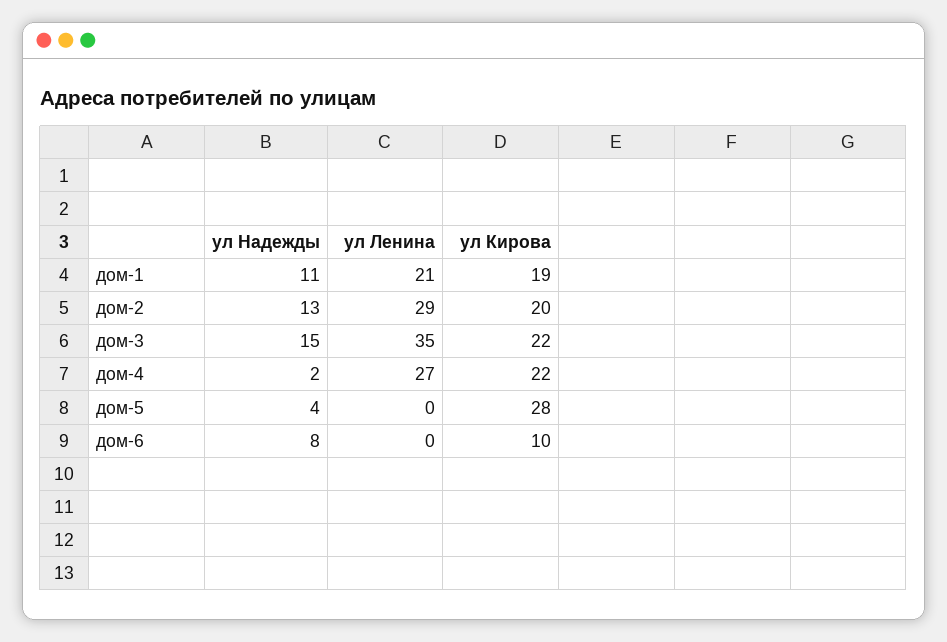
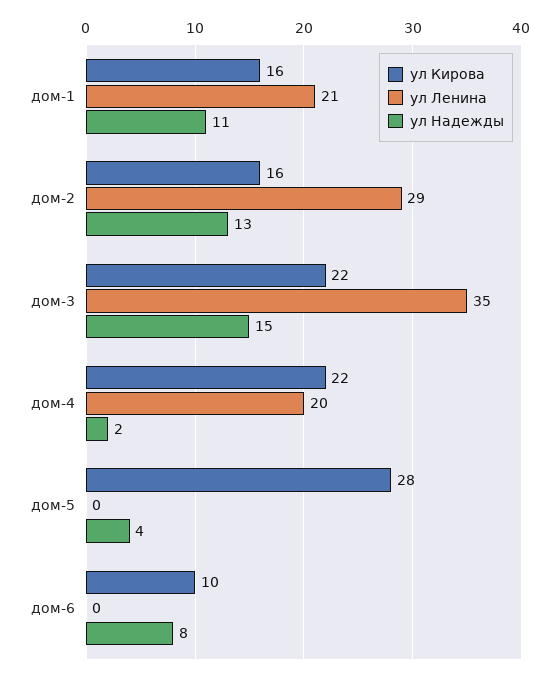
ул Кирова, дом-1: 19 -> 16
ул Кирова, дом-2: 20 -> 16
ул Ленина, дом-4: 27 -> 20

